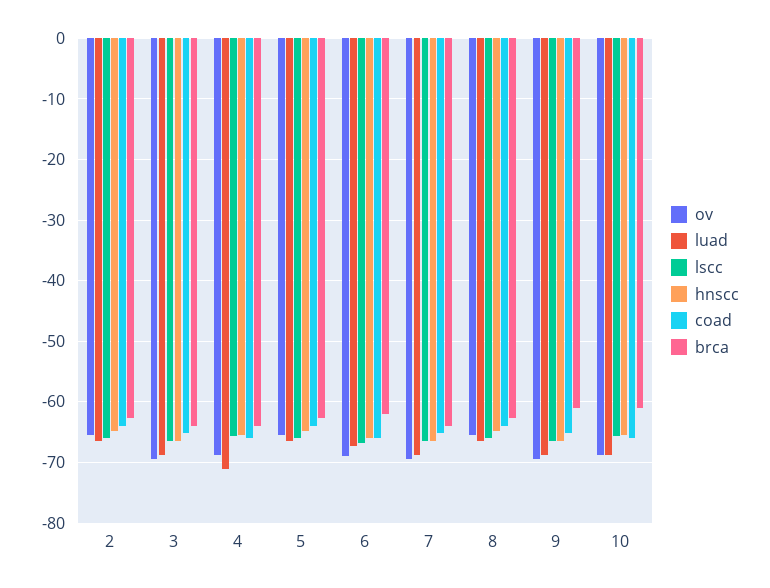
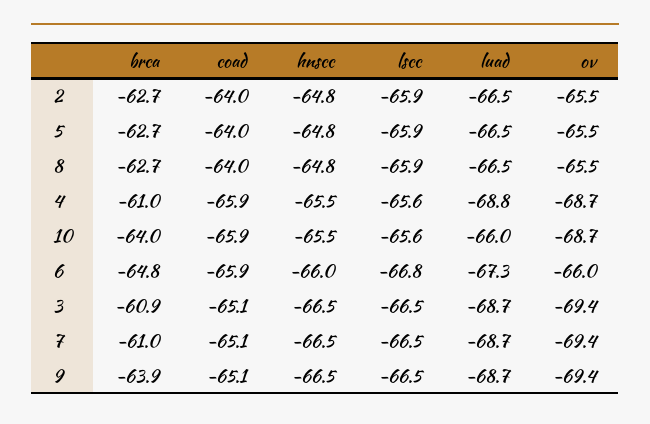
brca, 3: -64 -> -60.9
luad, 4: -71 -> -68.8
brca, 4: -64 -> -61
ov, 6: -69 -> -66
brca, 6: -62 -> -64.8
brca, 7: -64 -> -61
brca, 9: -61 -> -63.9
luad, 10: -69 -> -66
brca, 10: -61 -> -64

